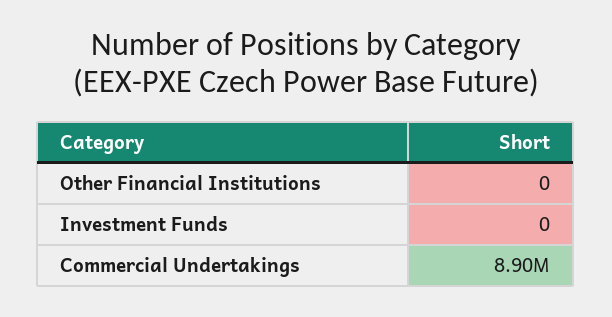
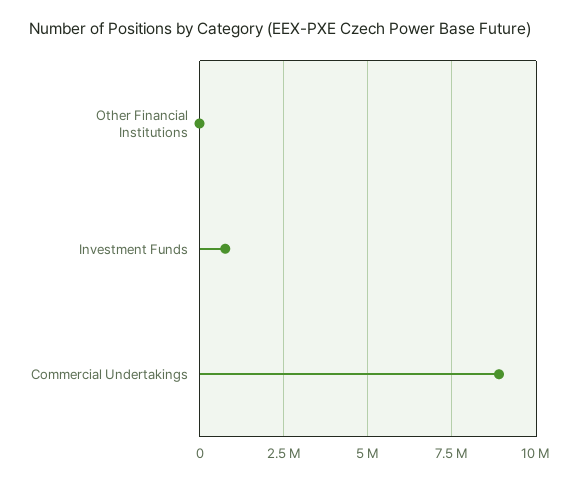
Investment Funds: 0 -> 750000

